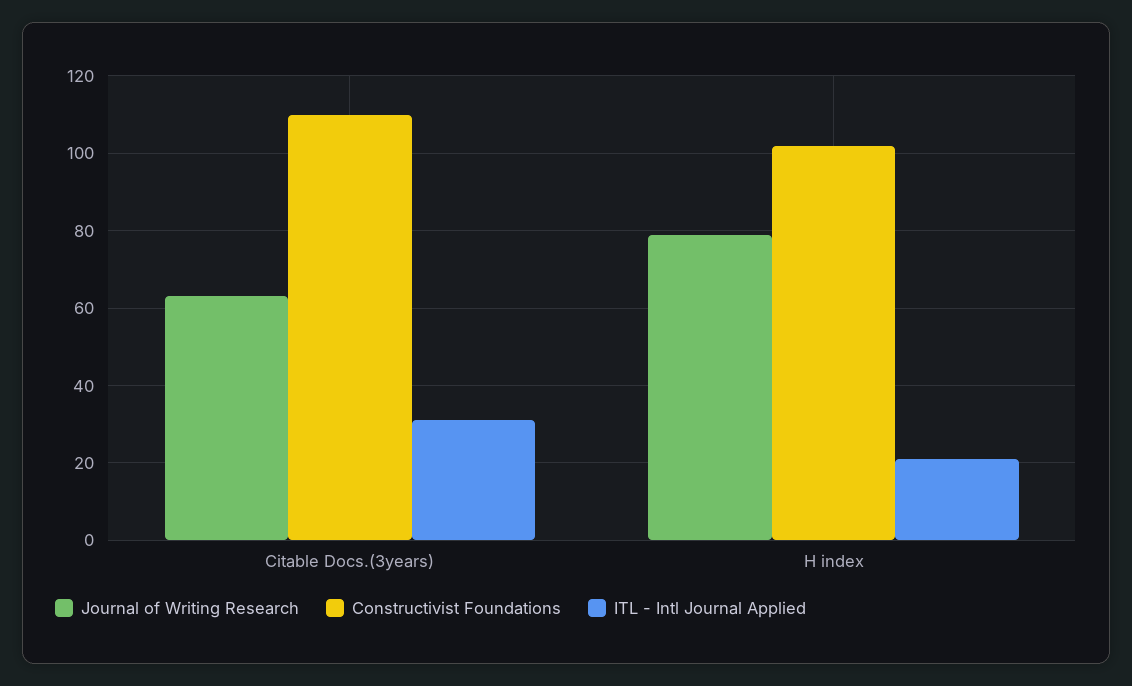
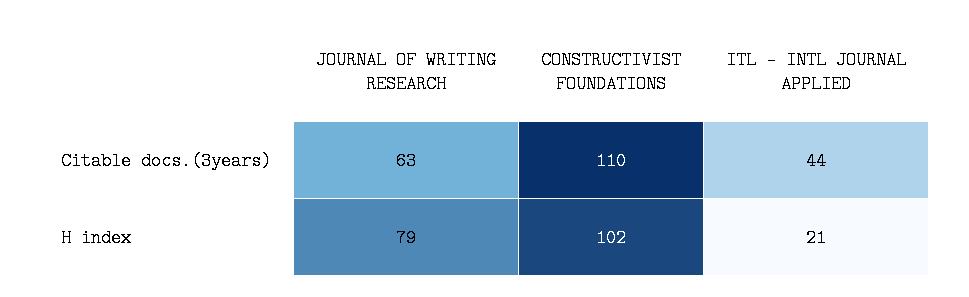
ITL - Intl Journal Applied, Citable Docs.(3years): 30 -> 44

